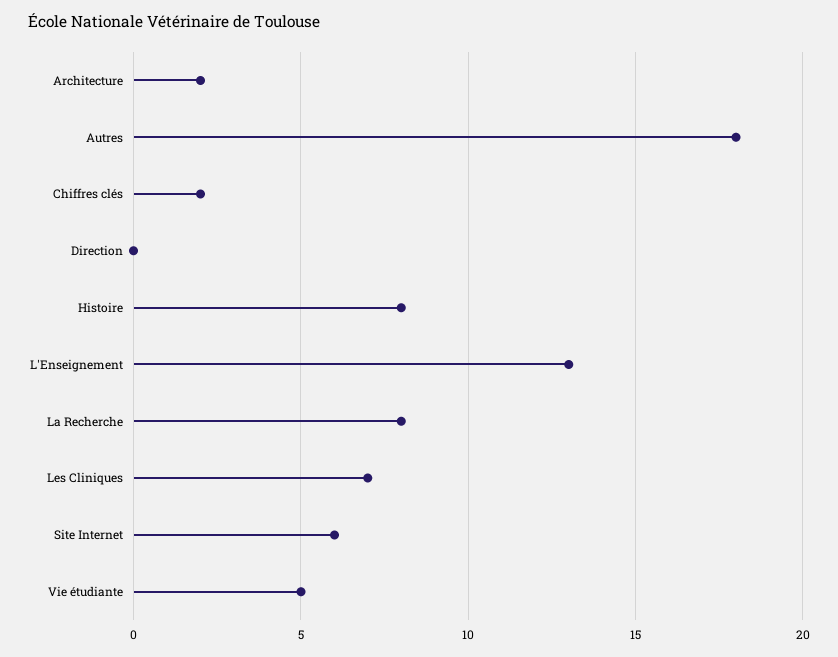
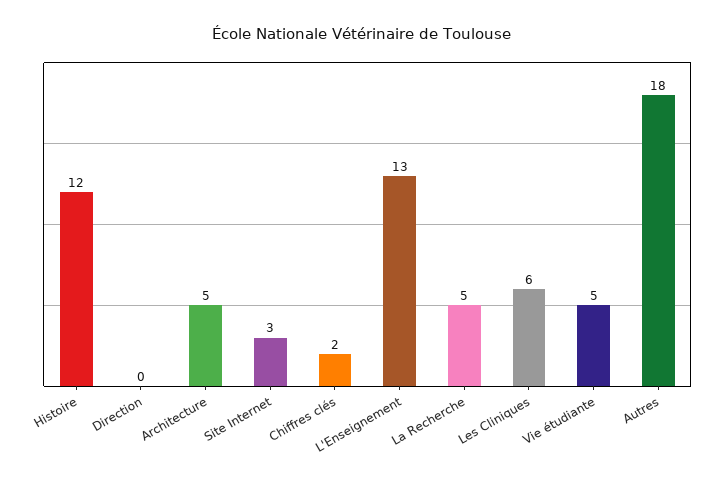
Architecture: 2 -> 5
Histoire: 8 -> 12
La Recherche: 8 -> 5
Les Cliniques: 7 -> 6
Site Internet: 6 -> 3

